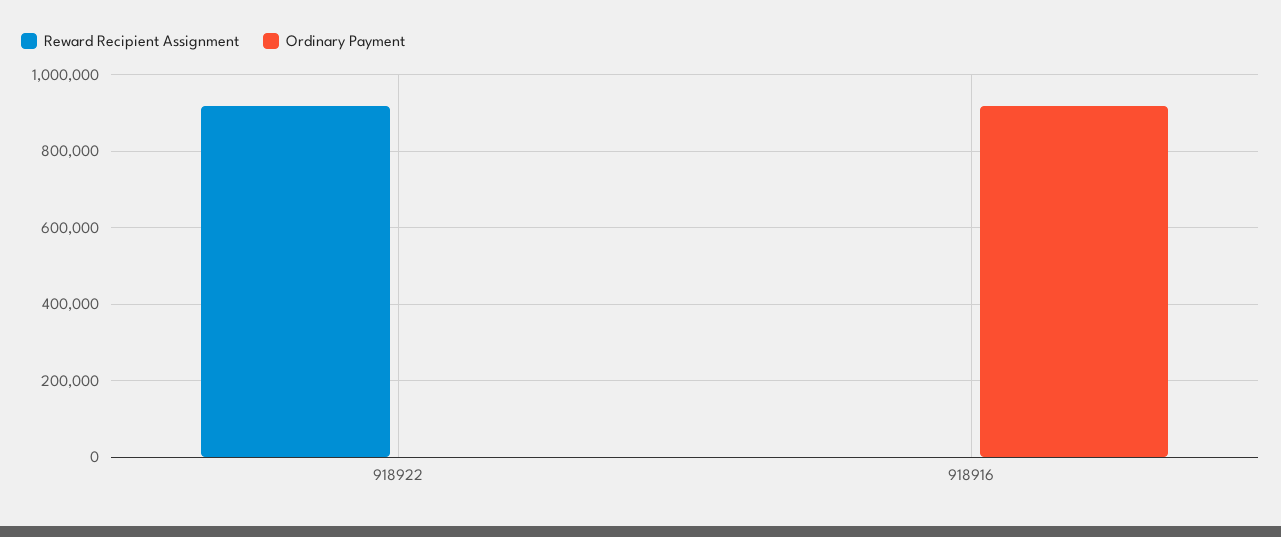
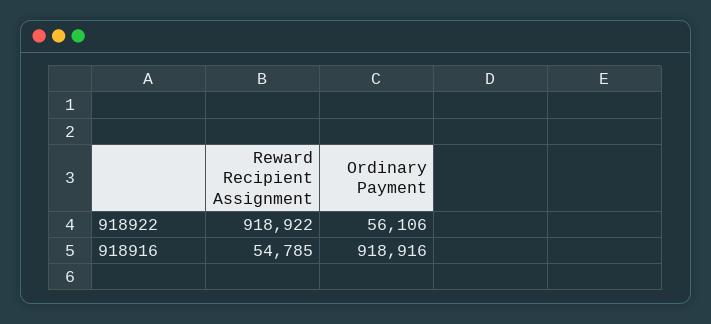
Ordinary Payment, 918922: 0 -> 56106
Reward Recipient Assignment, 918916: 0 -> 54785

